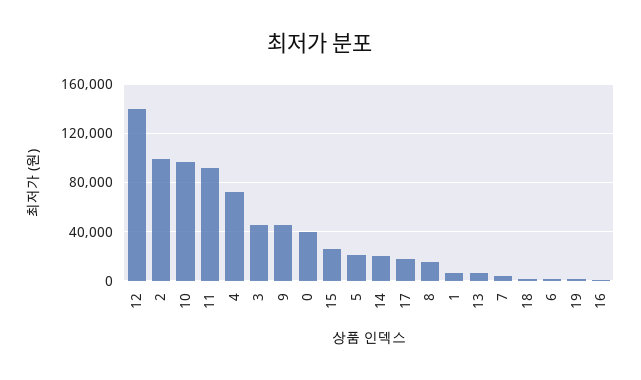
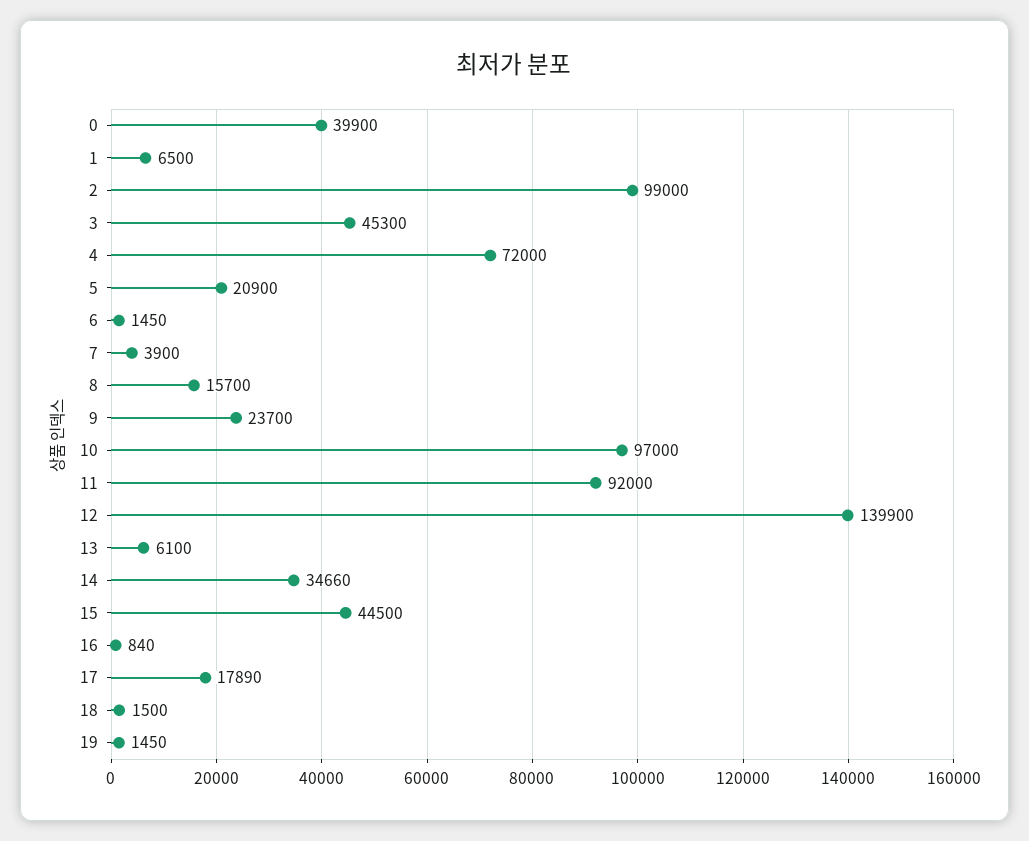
9: 45000 -> 23700
15: 25000 -> 44500
14: 20000 -> 34660

